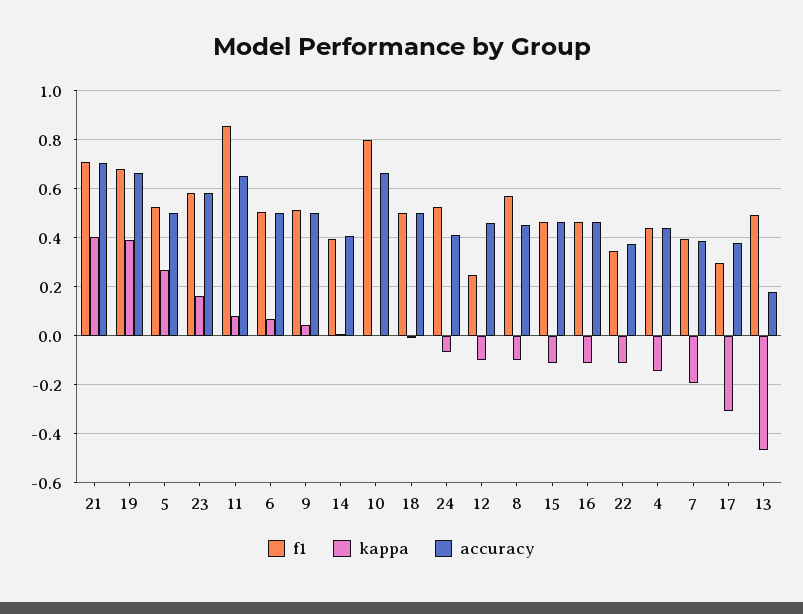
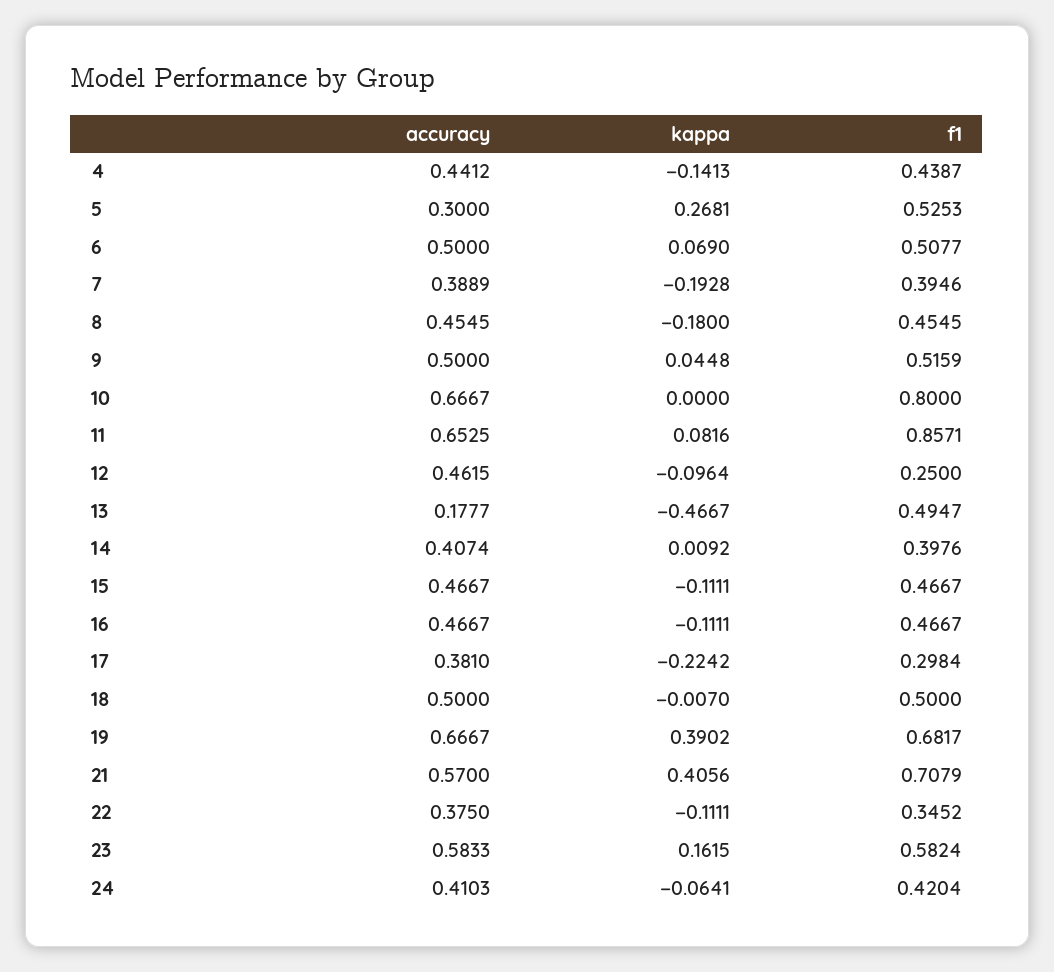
accuracy, 21: 0.7 -> 0.57
accuracy, 5: 0.5 -> 0.3
f1, 24: 0.525 -> 0.4204
f1, 8: 0.575 -> 0.4545
kappa, 8: -0.1 -> -0.18
kappa, 17: -0.3 -> -0.2242

